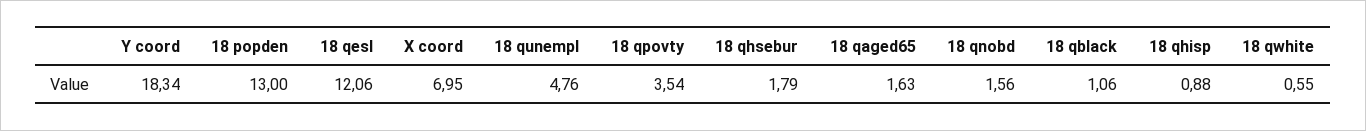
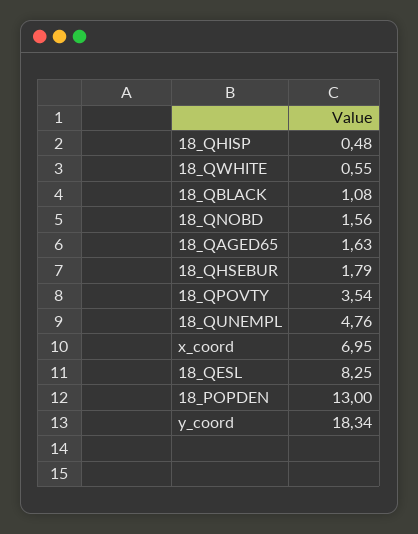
18 qesl: 12.06 -> 8.25
18 qblack: 1.06 -> 1.08
18 qhisp: 0.88 -> 0.48

